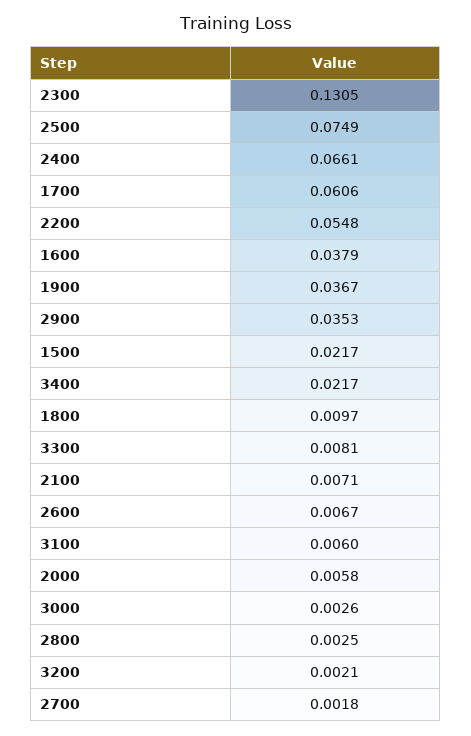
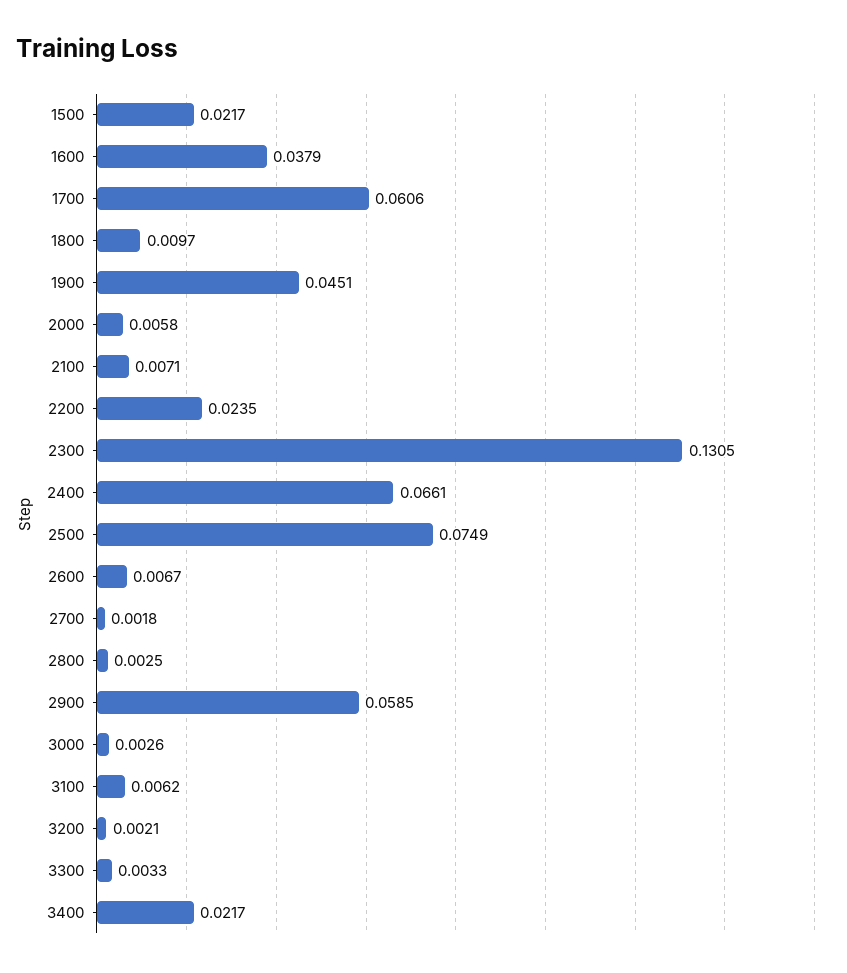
2200: 0.0548 -> 0.0235
1900: 0.0367 -> 0.0451
2900: 0.0353 -> 0.0585
3300: 0.0081 -> 0.0033
3100: 0.006 -> 0.0062

